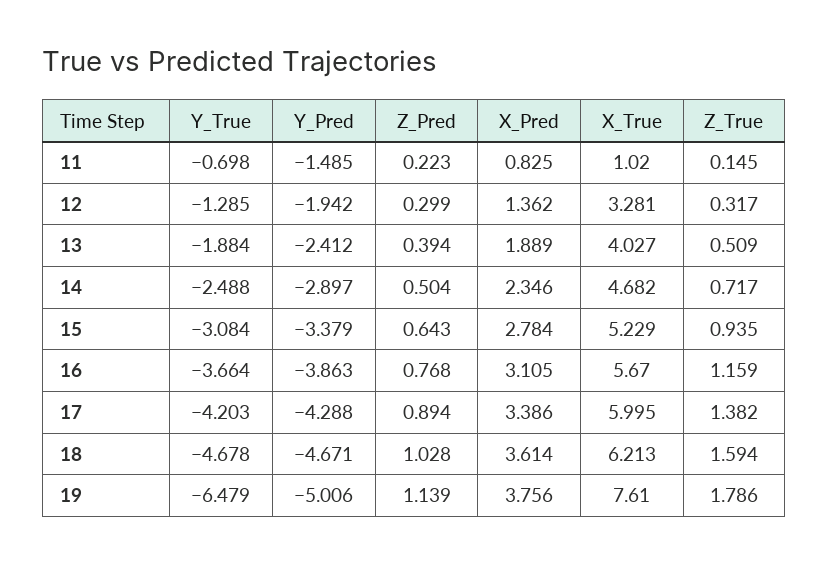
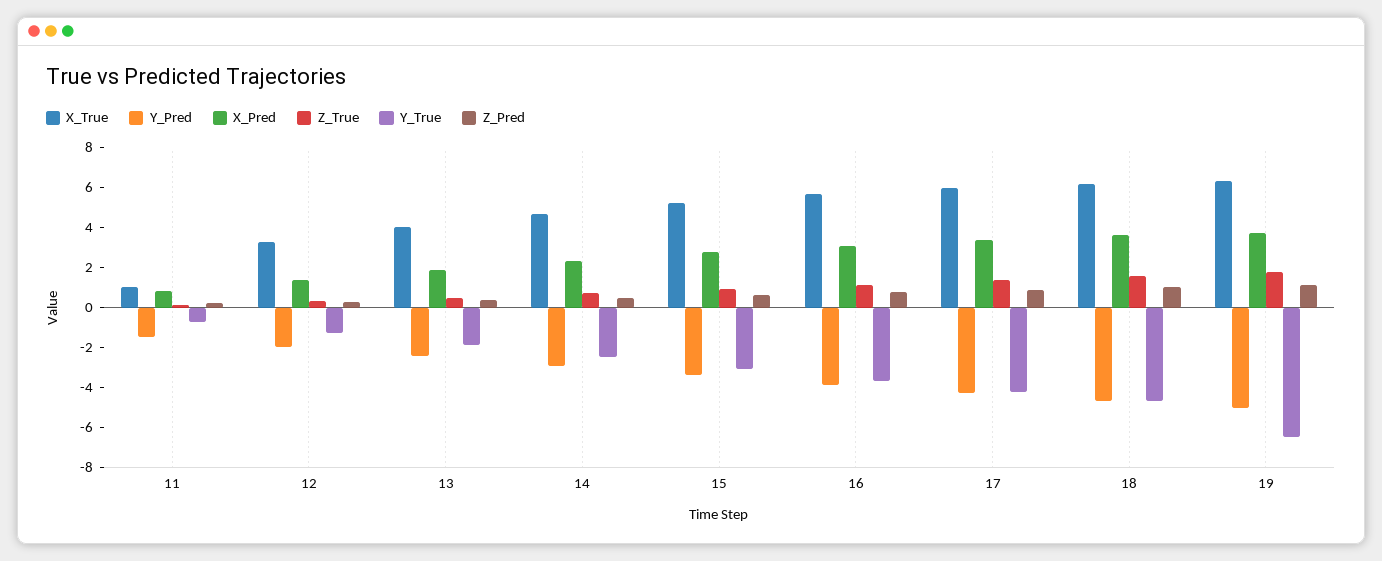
X_True, 19: 7.61 -> 6.5

